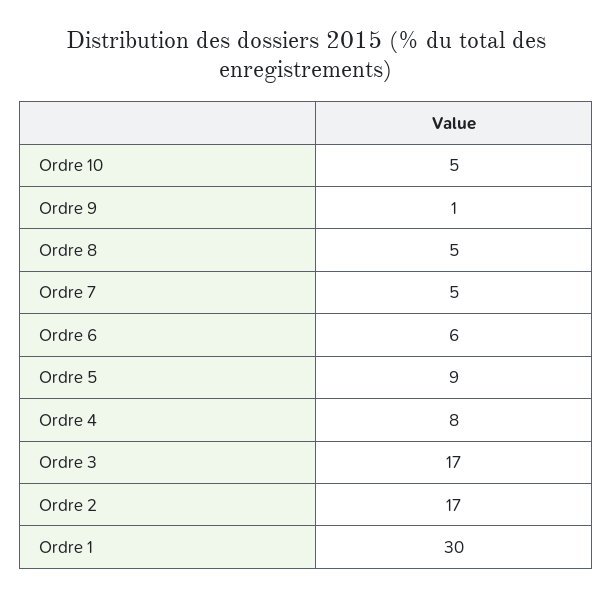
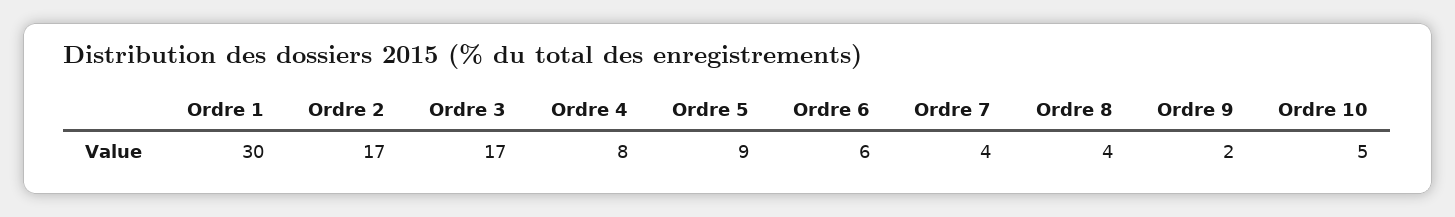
Ordre 9: 1 -> 2
Ordre 8: 5 -> 4
Ordre 7: 5 -> 4

